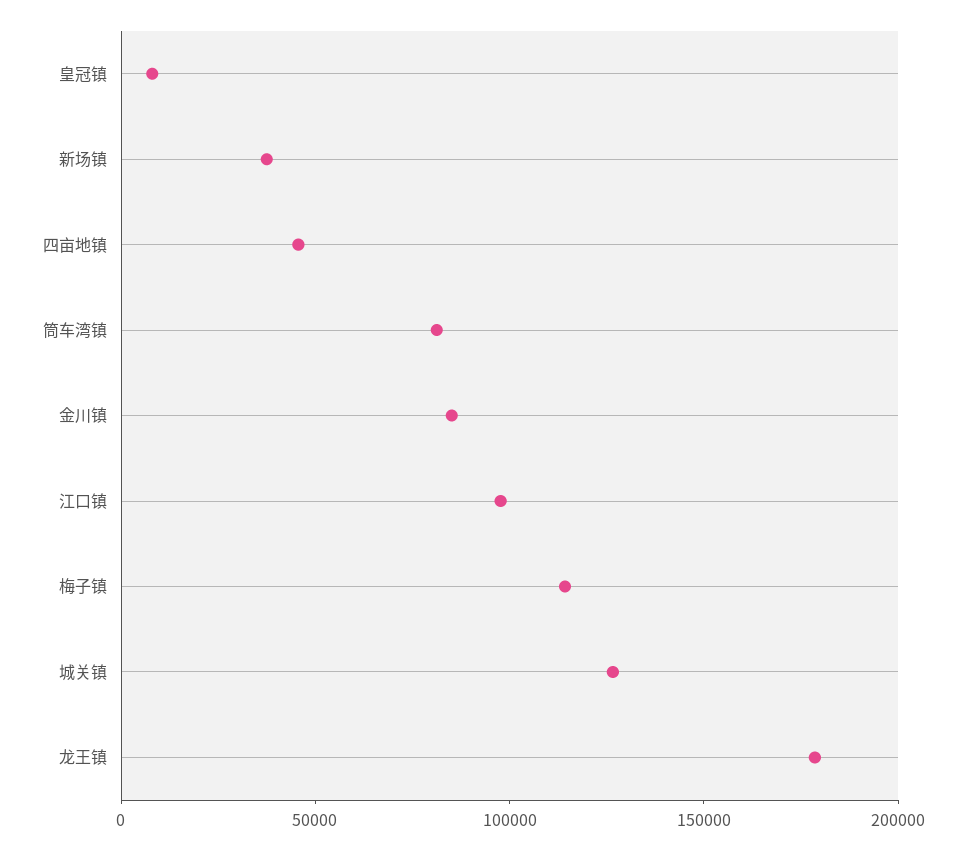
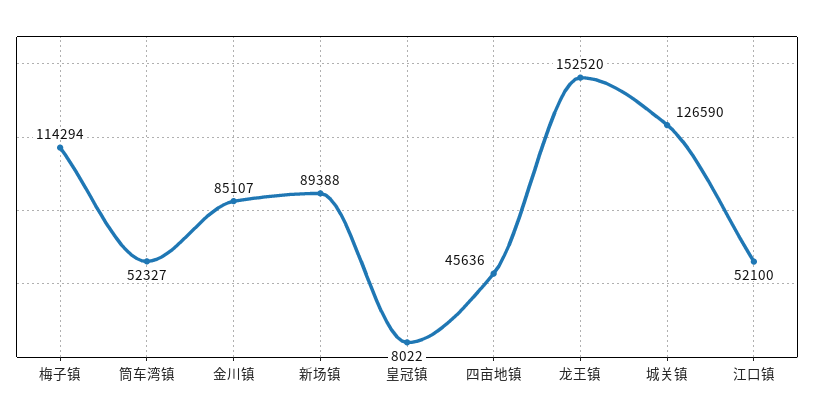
新场镇: 40000 -> 89388
筒车湾镇: 80000 -> 52327
江口镇: 100000 -> 52100
龙王镇: 180000 -> 152520

